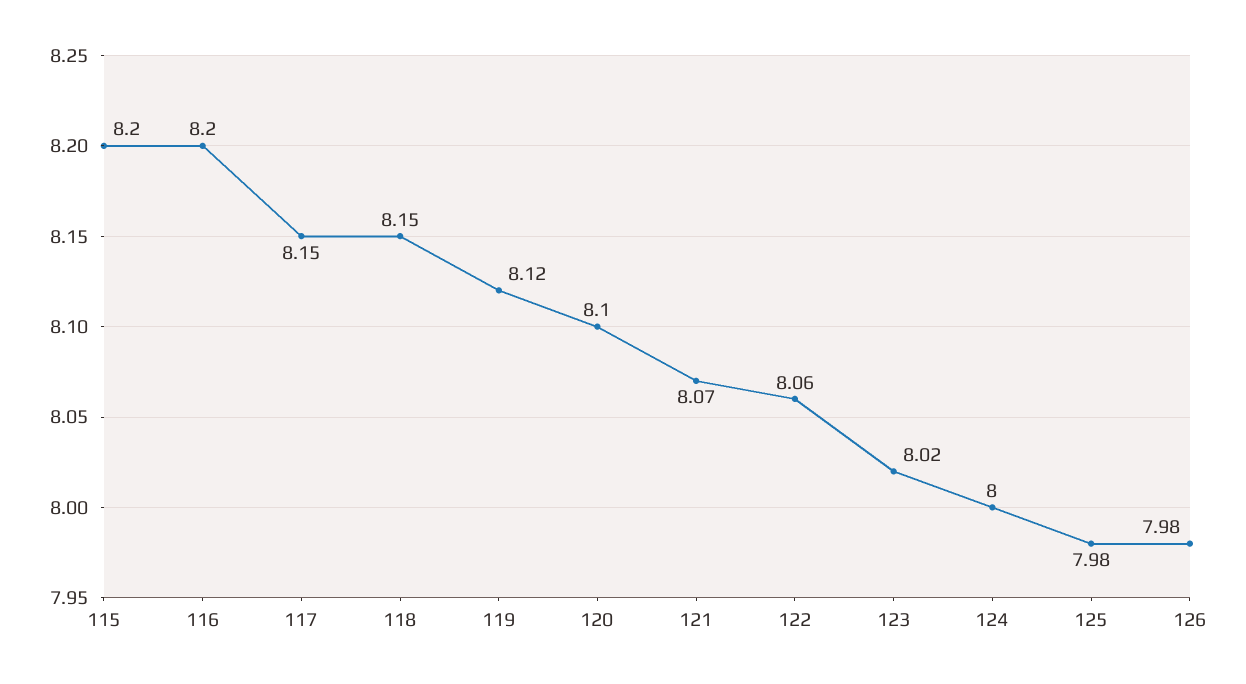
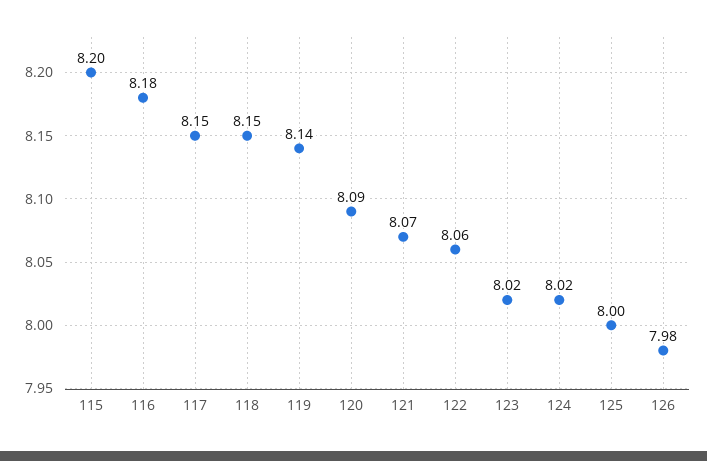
116: 8.2 -> 8.18
119: 8.12 -> 8.14
120: 8.1 -> 8.09
124: 8 -> 8.02
125: 7.98 -> 8

